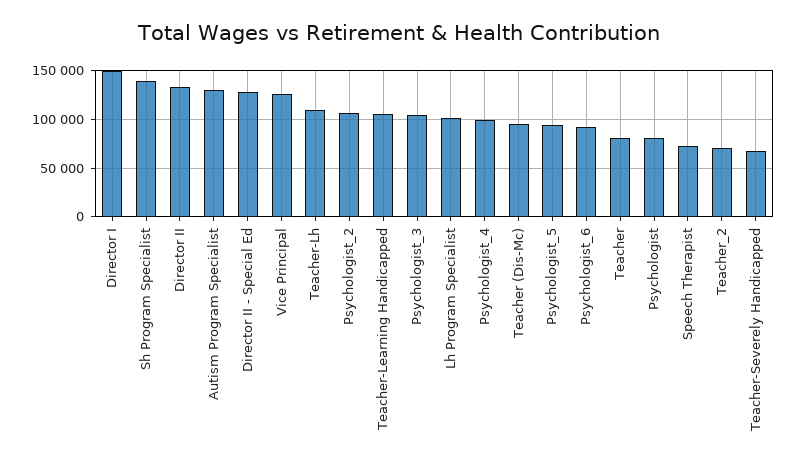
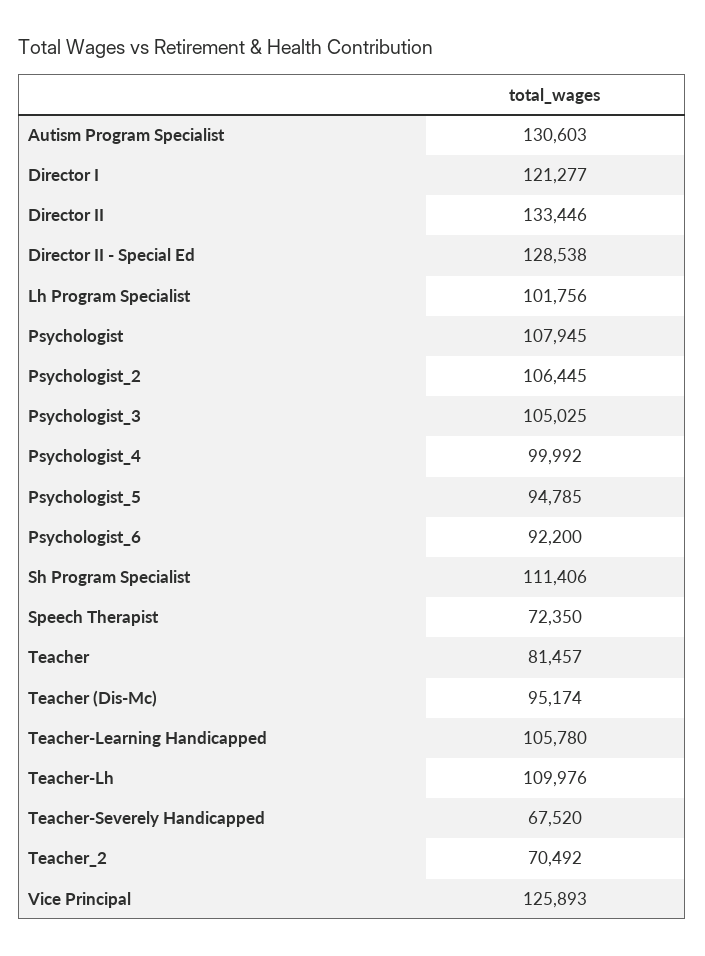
Director I: 150000 -> 121277
Sh Program Specialist: 140000 -> 111406
Psychologist: 80000 -> 107945

